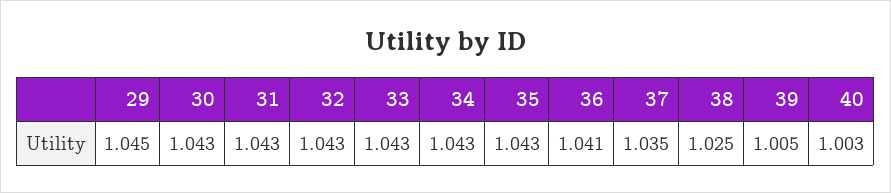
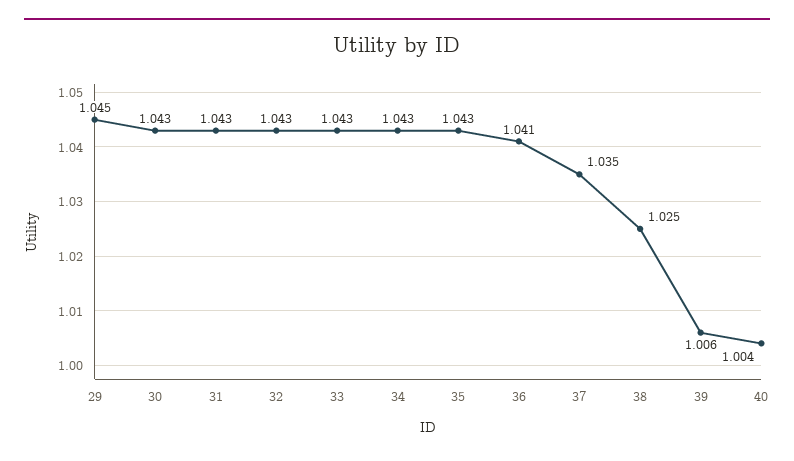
39: 1.005 -> 1.006
40: 1.003 -> 1.004

